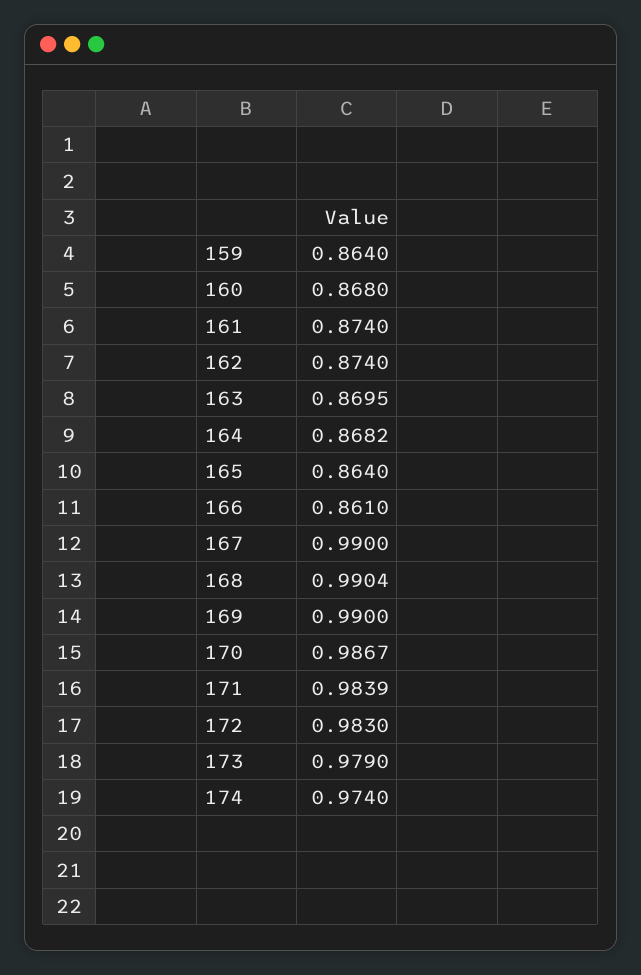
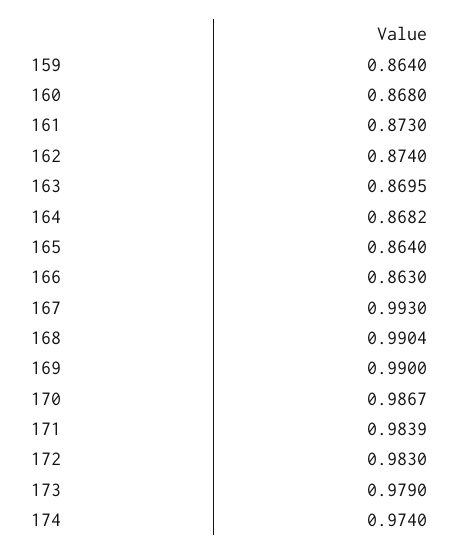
161: 0.874 -> 0.873
166: 0.861 -> 0.863
167: 0.99 -> 0.993

